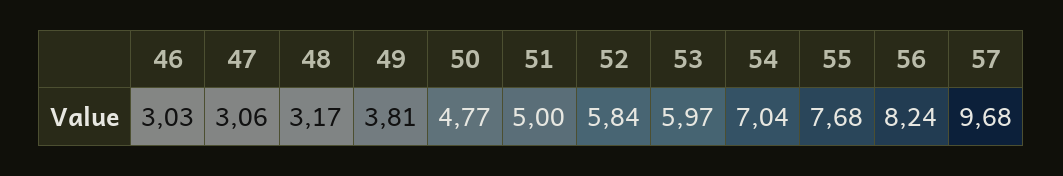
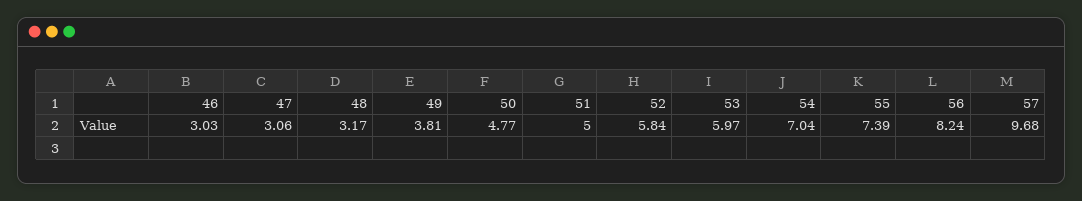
55: 7.68 -> 7.39

